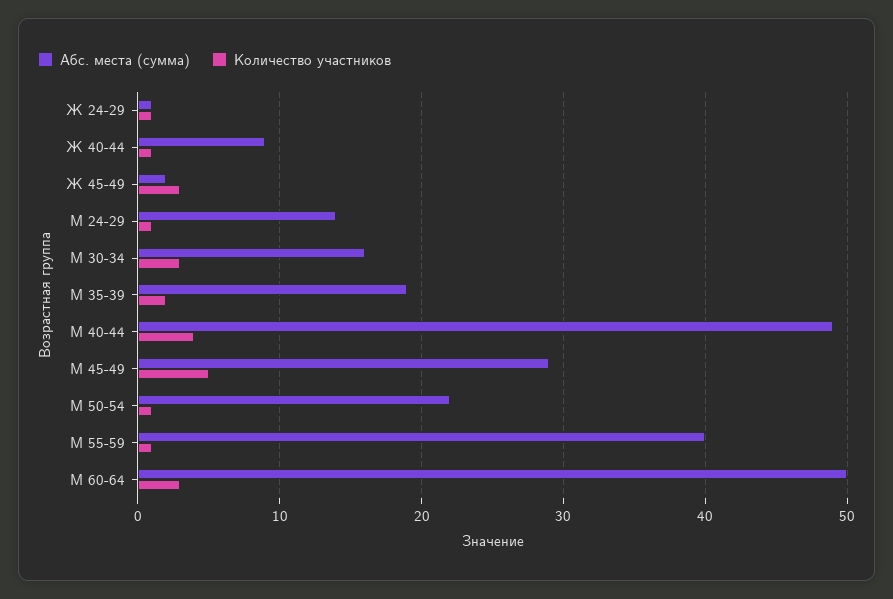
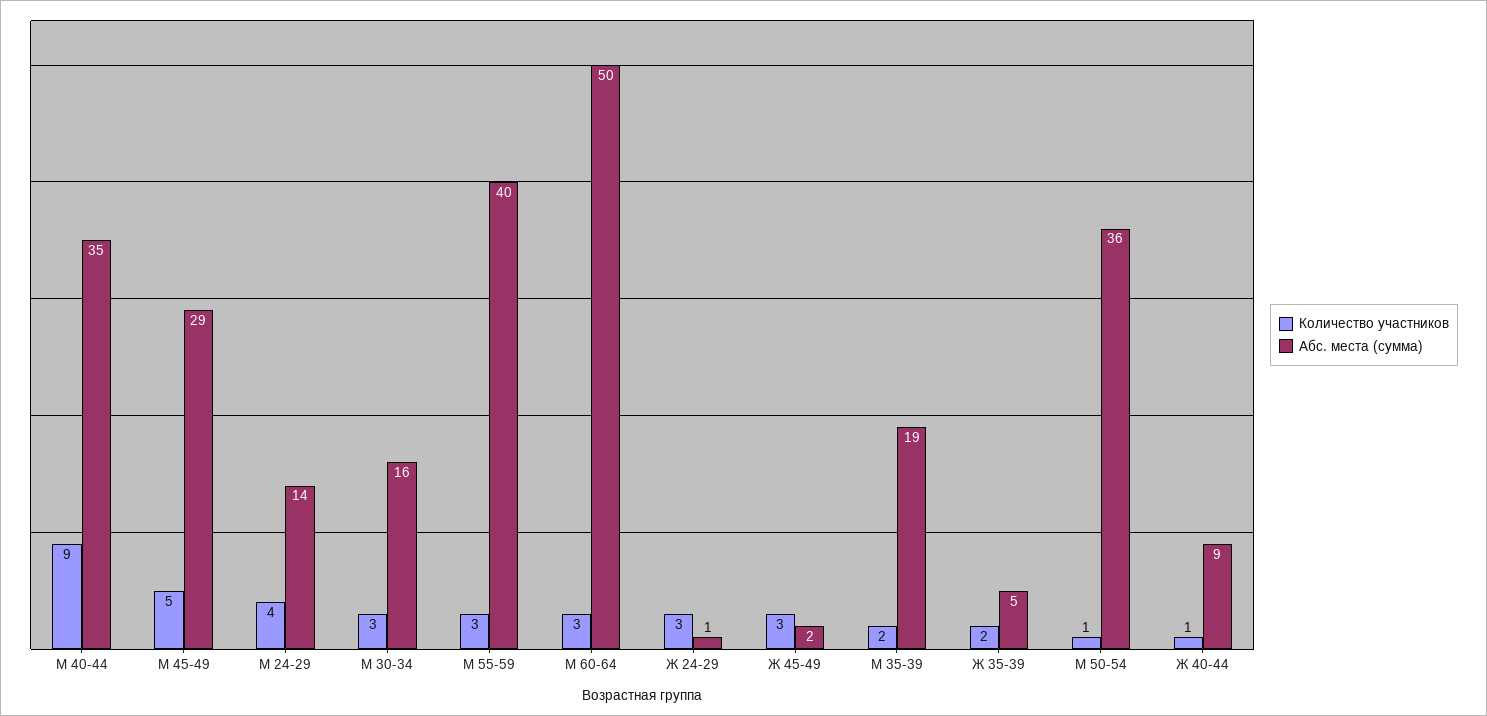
Количество участников, Ж 24-29: 1 -> 3
Количество участников, М 24-29: 1 -> 4
Абс. места (сумма), М 40-44: 49 -> 35
Количество участников, М 40-44: 4 -> 9
Абс. места (сумма), М 50-54: 22 -> 36
Количество участников, М 55-59: 1 -> 3
Количество участников, Ж 35-39: none -> 2
Абс. места (сумма), Ж 35-39: none -> 5

